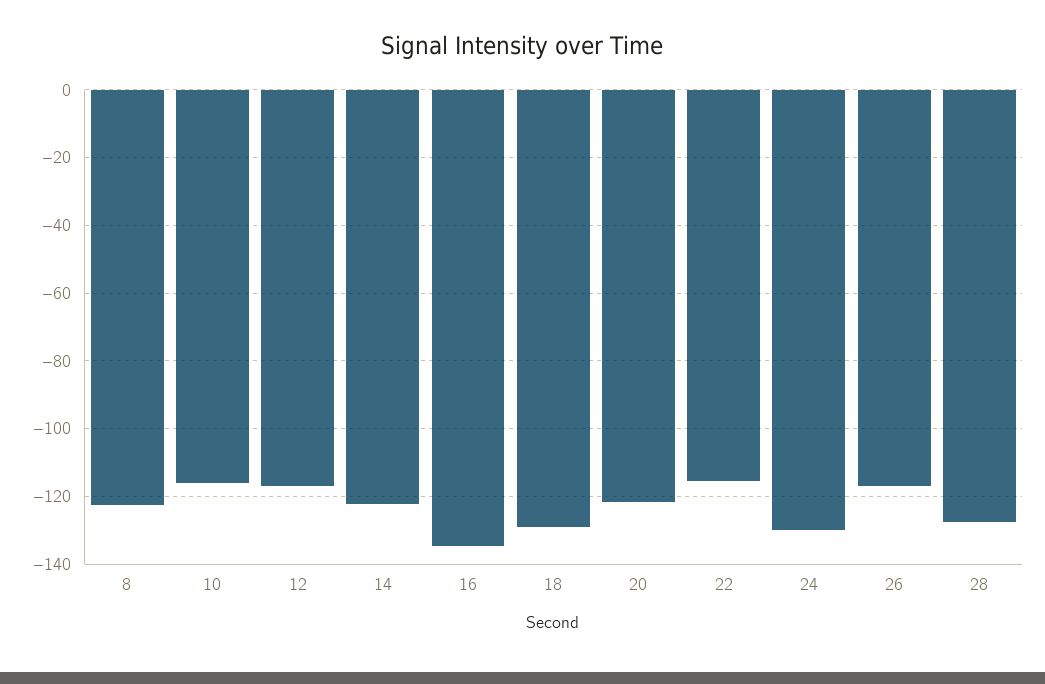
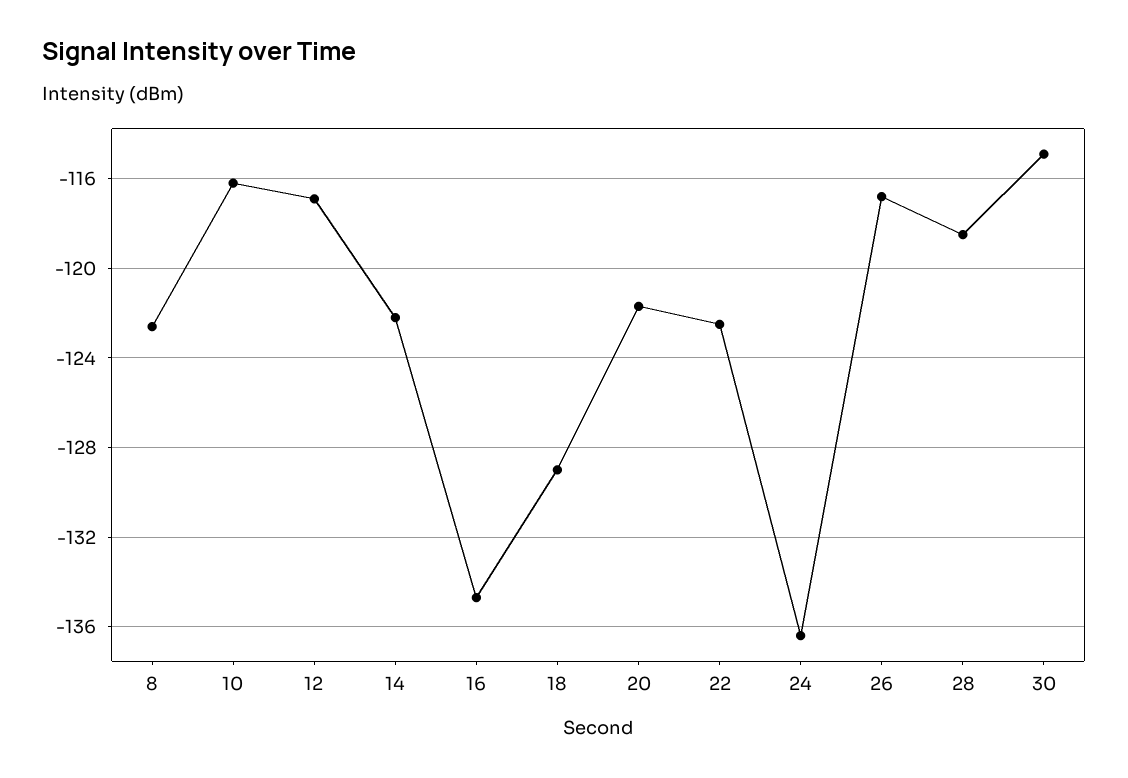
22: -116 -> -122.5
24: -130 -> -136.5
28: -128 -> -118.5
30: none -> -115

